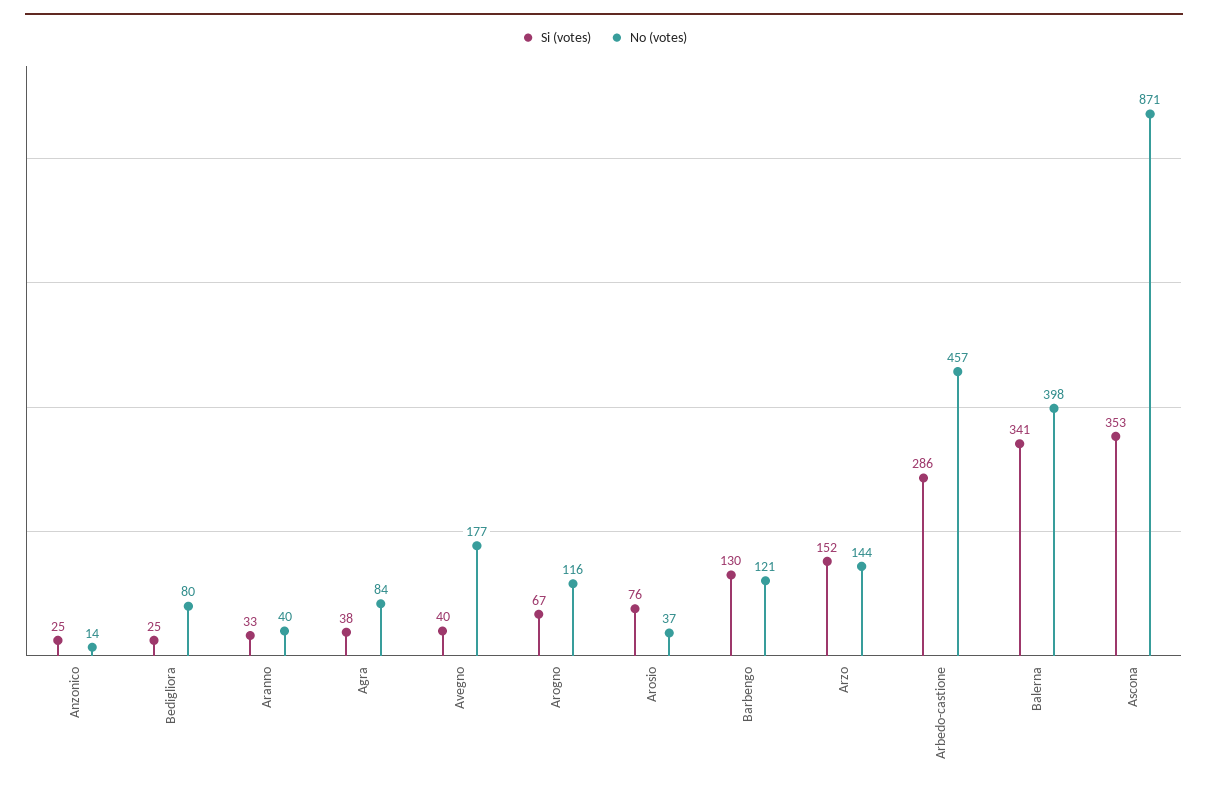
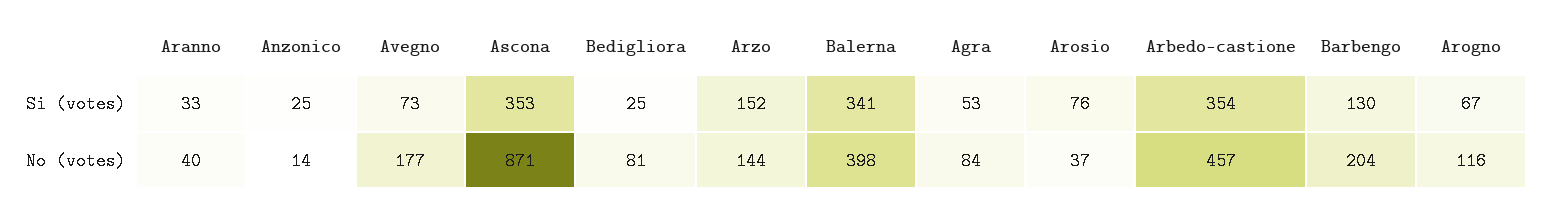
No (votes), Bedigliora: 80 -> 81
Si (votes), Agra: 38 -> 53
Si (votes), Avegno: 40 -> 73
No (votes), Barbengo: 121 -> 204
Si (votes), Arbedo-castione: 286 -> 354

